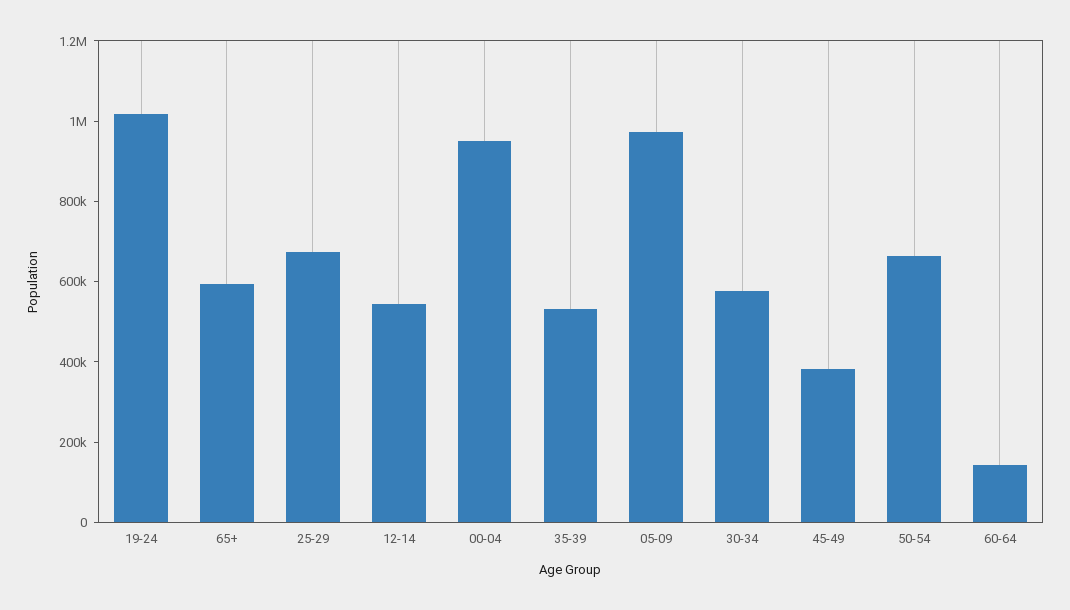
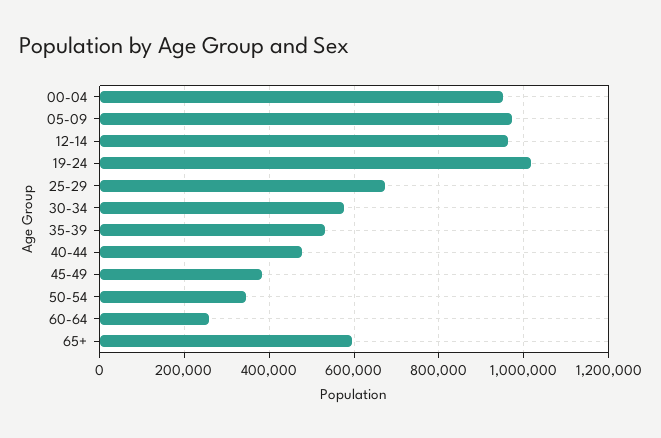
12-14: 550000 -> 960000
50-54: 650000 -> 340000
60-64: 150000 -> 260000
40-44: none -> 480000

